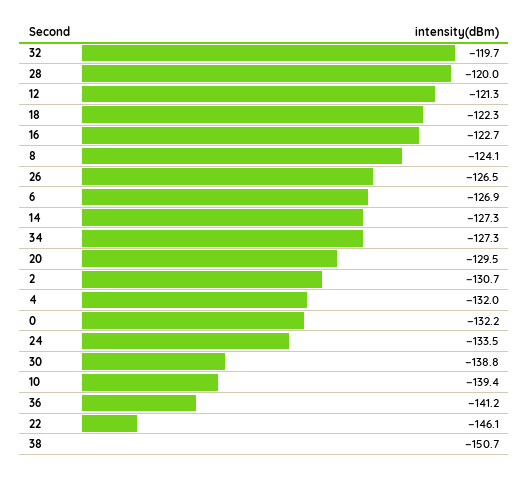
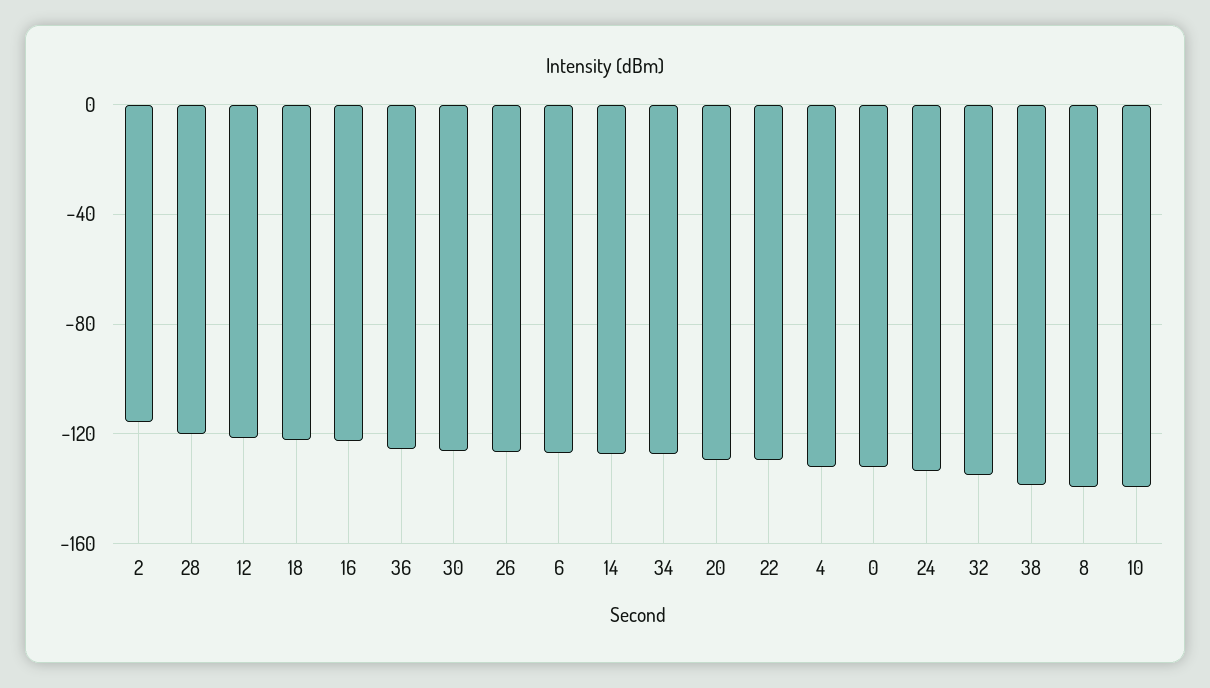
32: -119.7 -> -135
8: -124.1 -> -140
2: -130.7 -> -115
30: -138.8 -> -125
36: -141.2 -> -125
22: -146.1 -> -130
38: -150.7 -> -140

